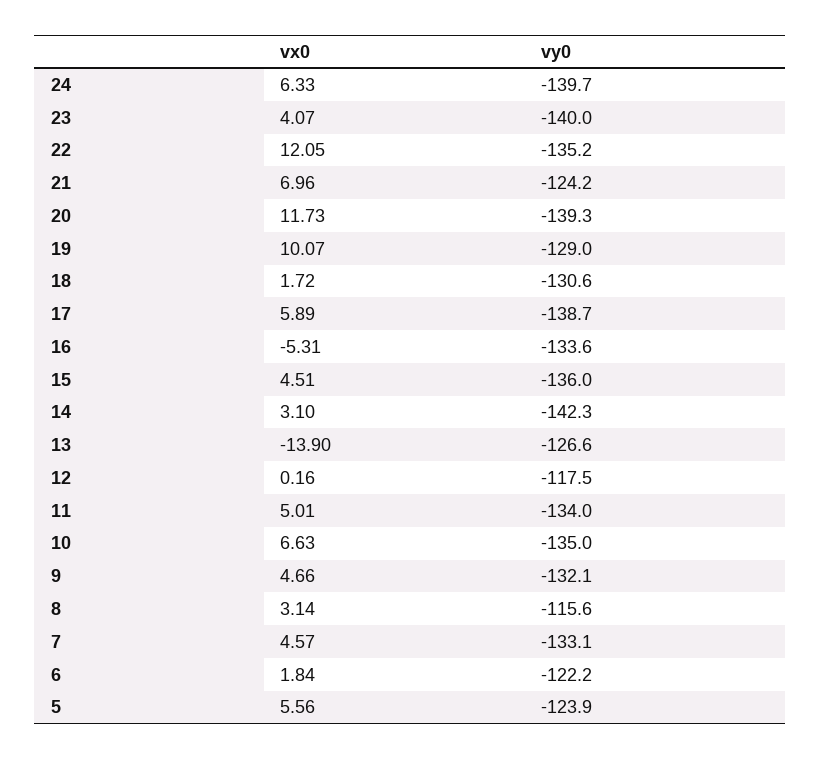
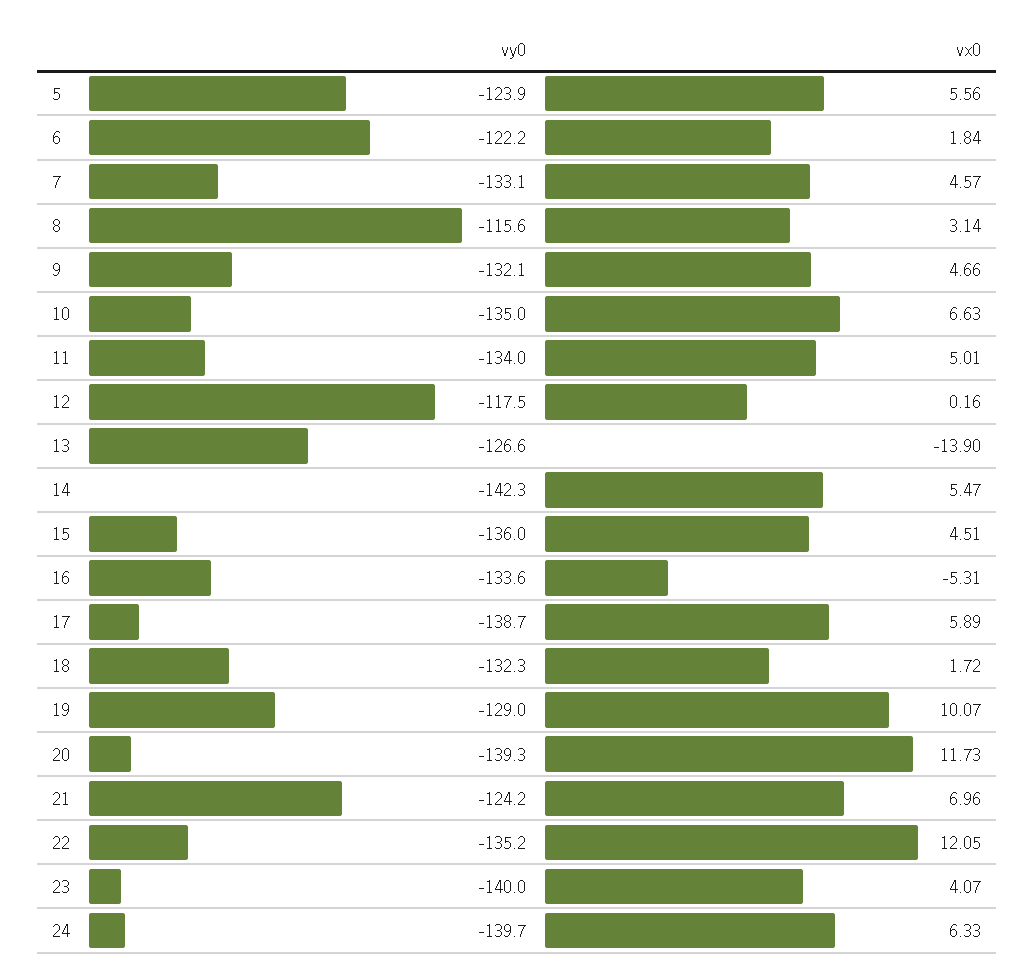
vy0, 18: -130.6 -> -132.3
vx0, 14: 3.1 -> 5.47

